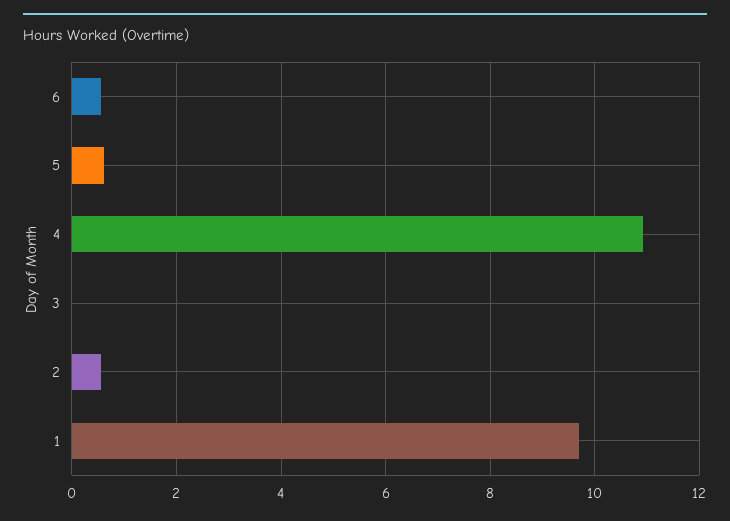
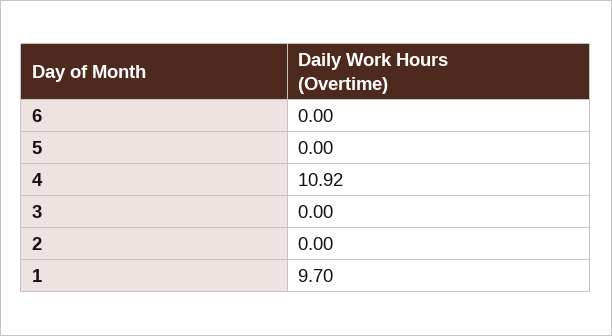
6: 0.6 -> 0
5: 0.6 -> 0
2: 0.6 -> 0

